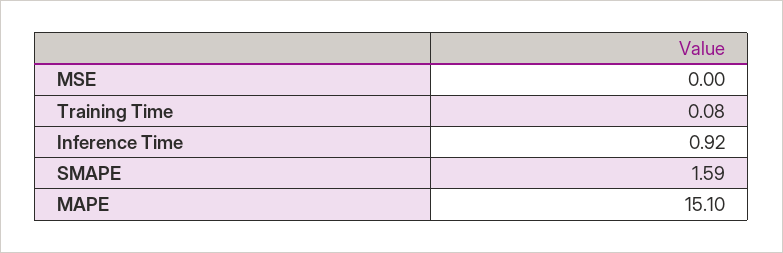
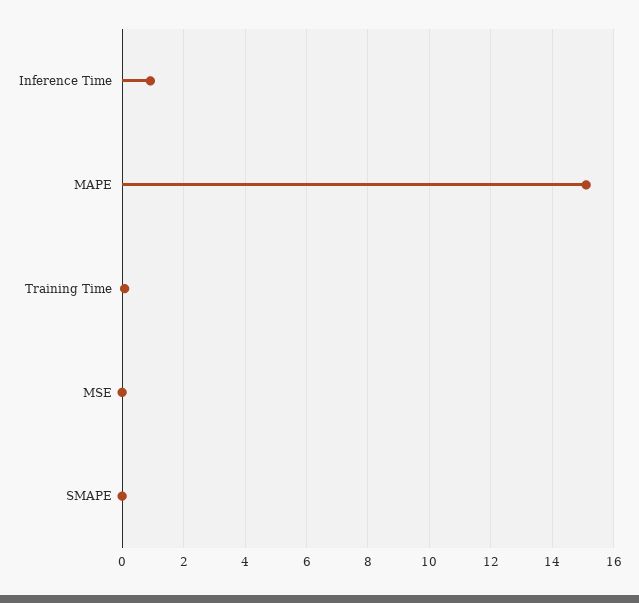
SMAPE: 1.59 -> 0

